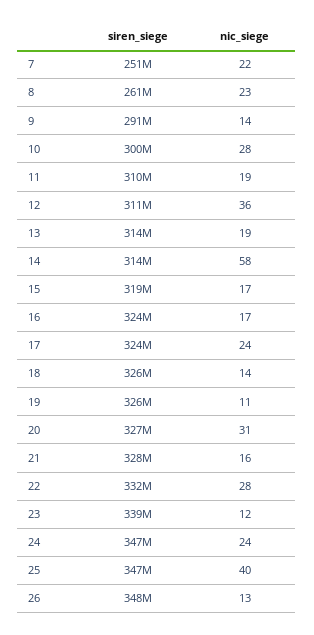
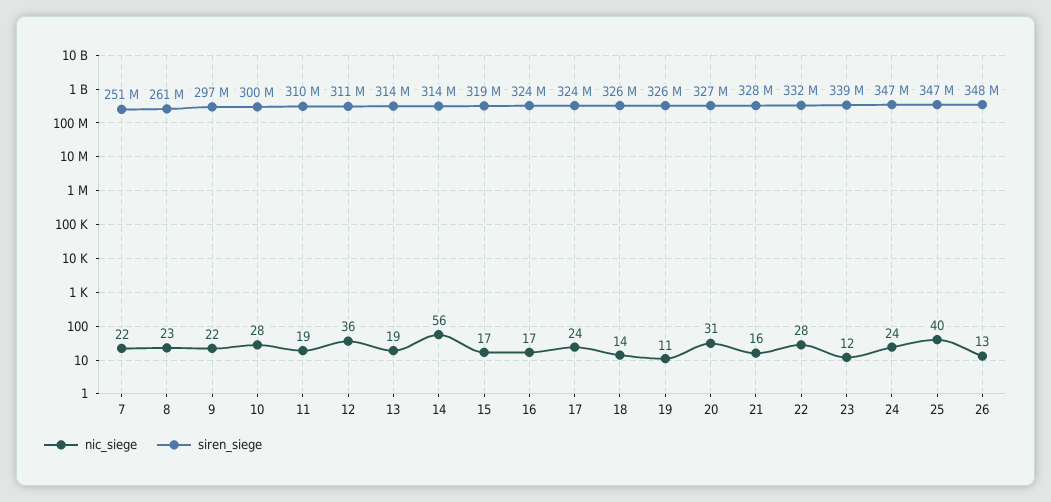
siren_siege, 9: 291000000 -> 297000000
nic_siege, 9: 14 -> 22
nic_siege, 14: 58 -> 56

